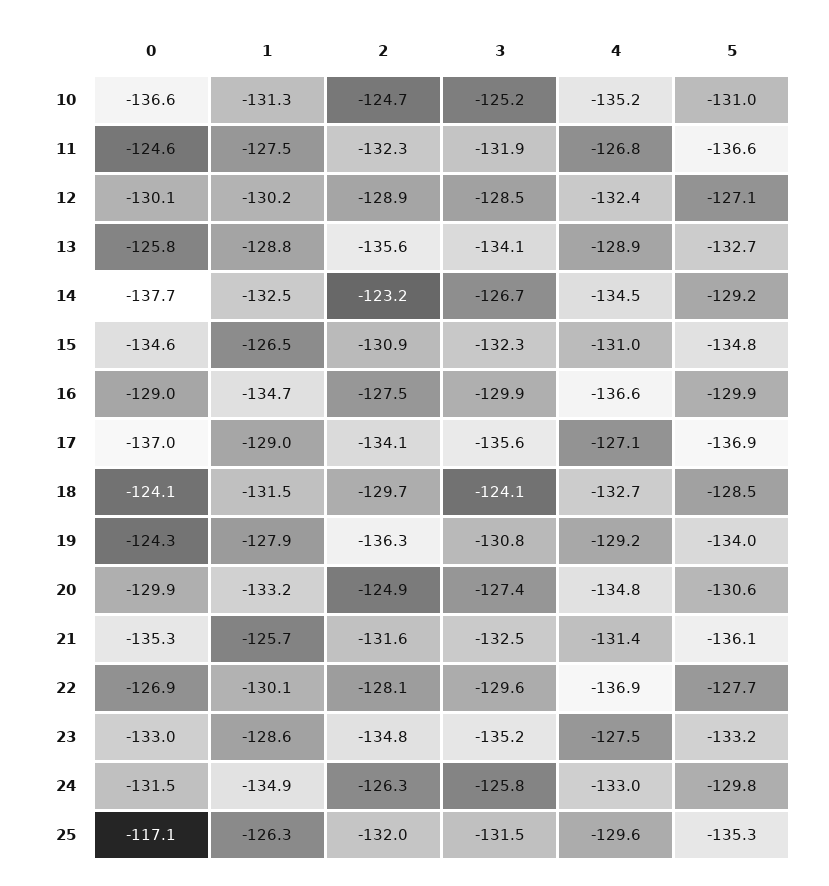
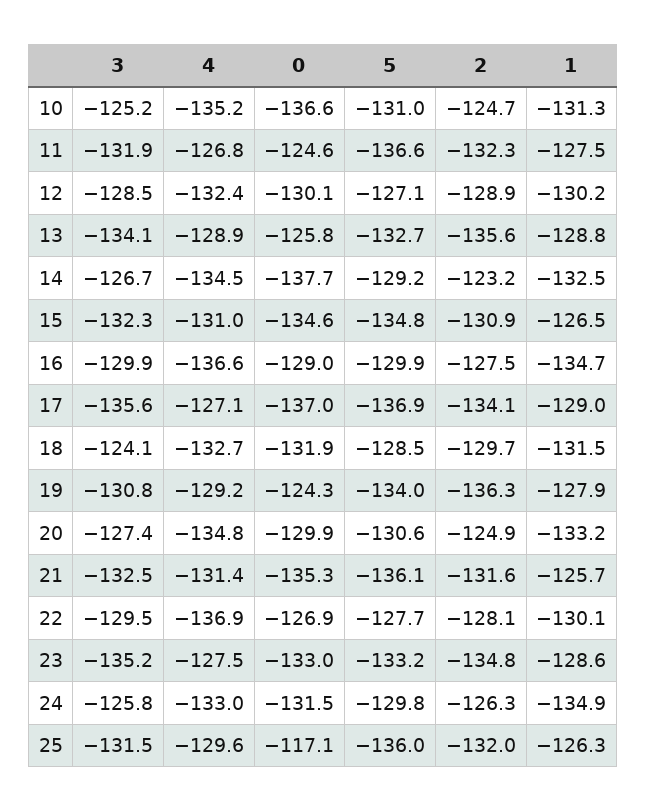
0, 18: -124.1 -> -131.9
3, 22: -129.6 -> -129.5
5, 25: -135.3 -> -136

